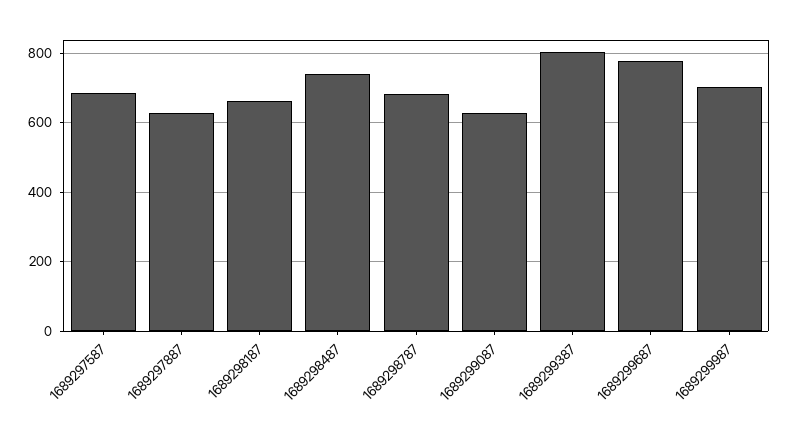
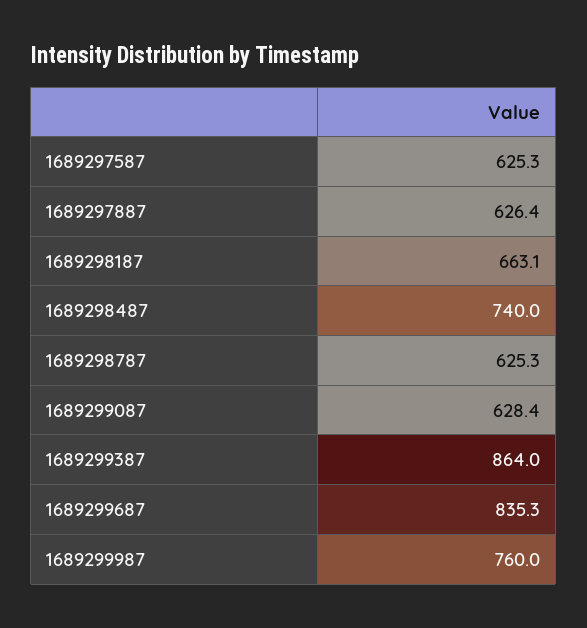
1689297587: 680 -> 625.3
1689298787: 680 -> 625.3
1689299387: 800 -> 864
1689299687: 780 -> 835.3
1689299987: 700 -> 760

